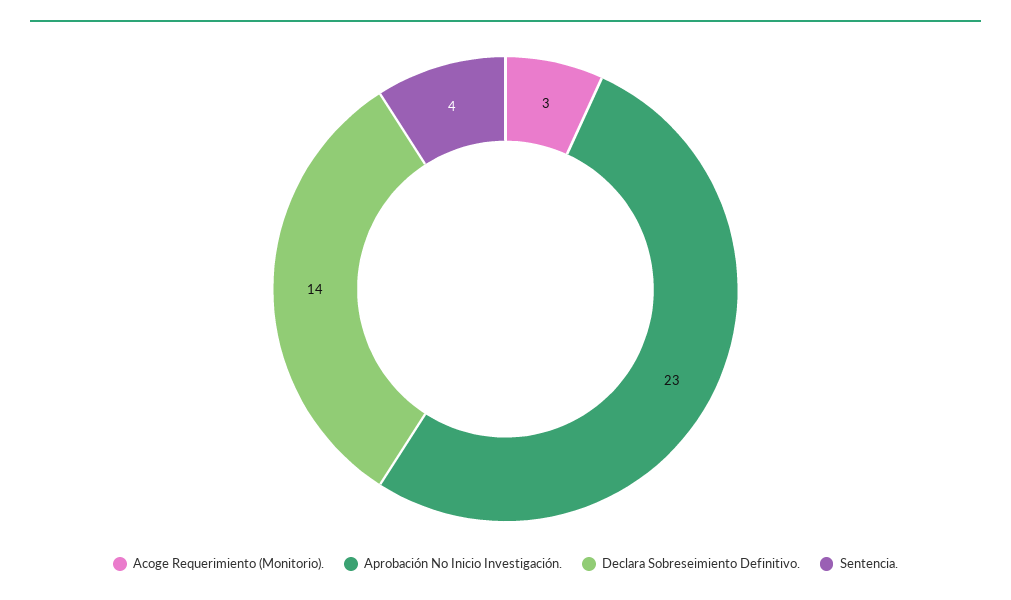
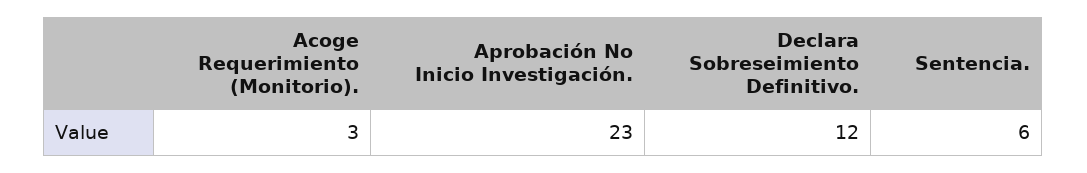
Declara Sobreseimiento Definitivo.: 14 -> 12
Sentencia.: 4 -> 6

